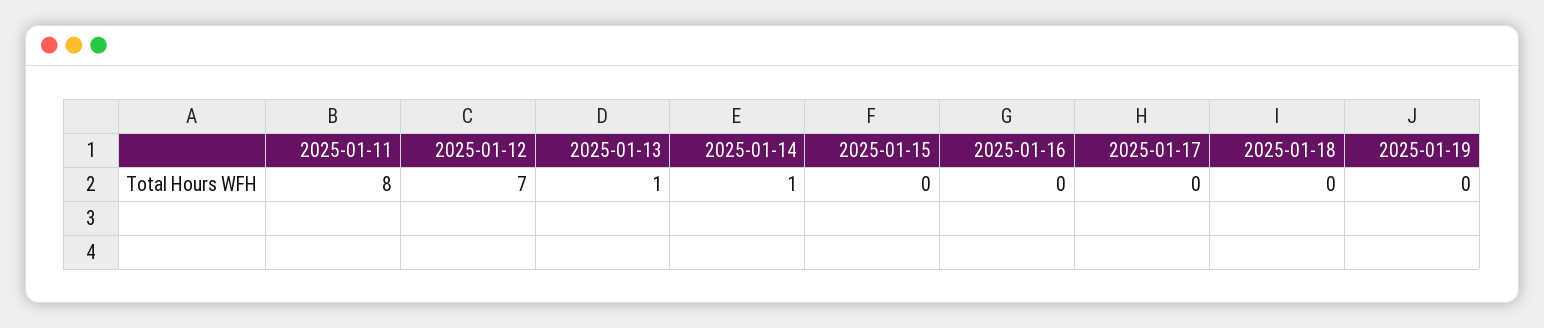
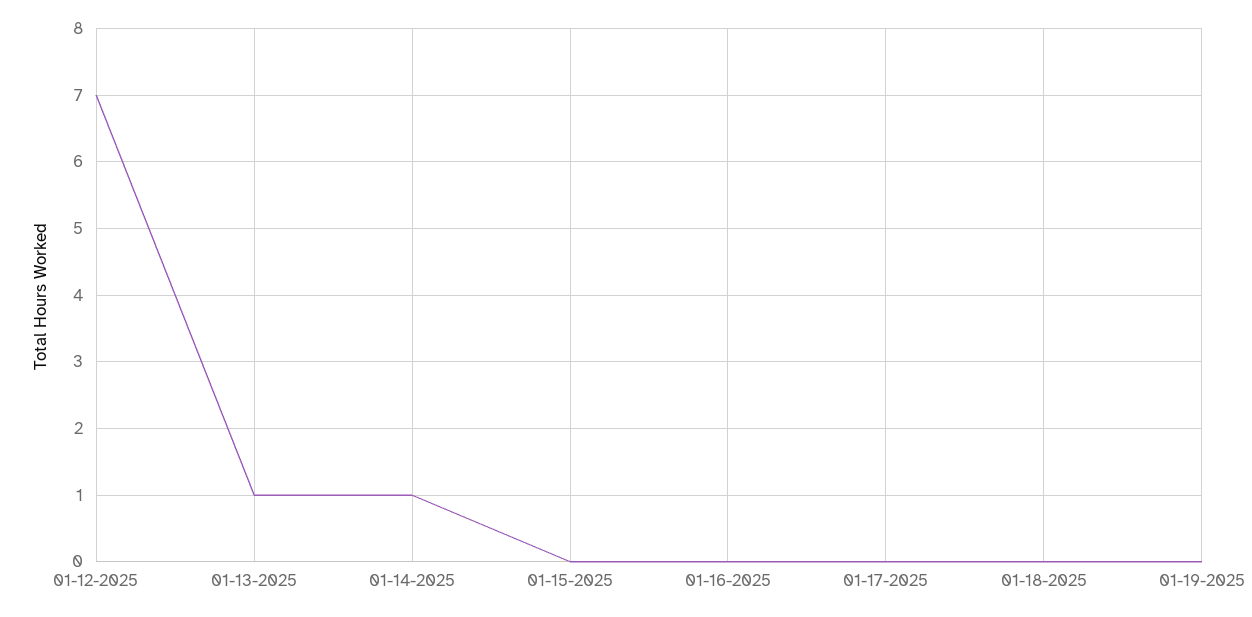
2025-01-11: 8 -> none

